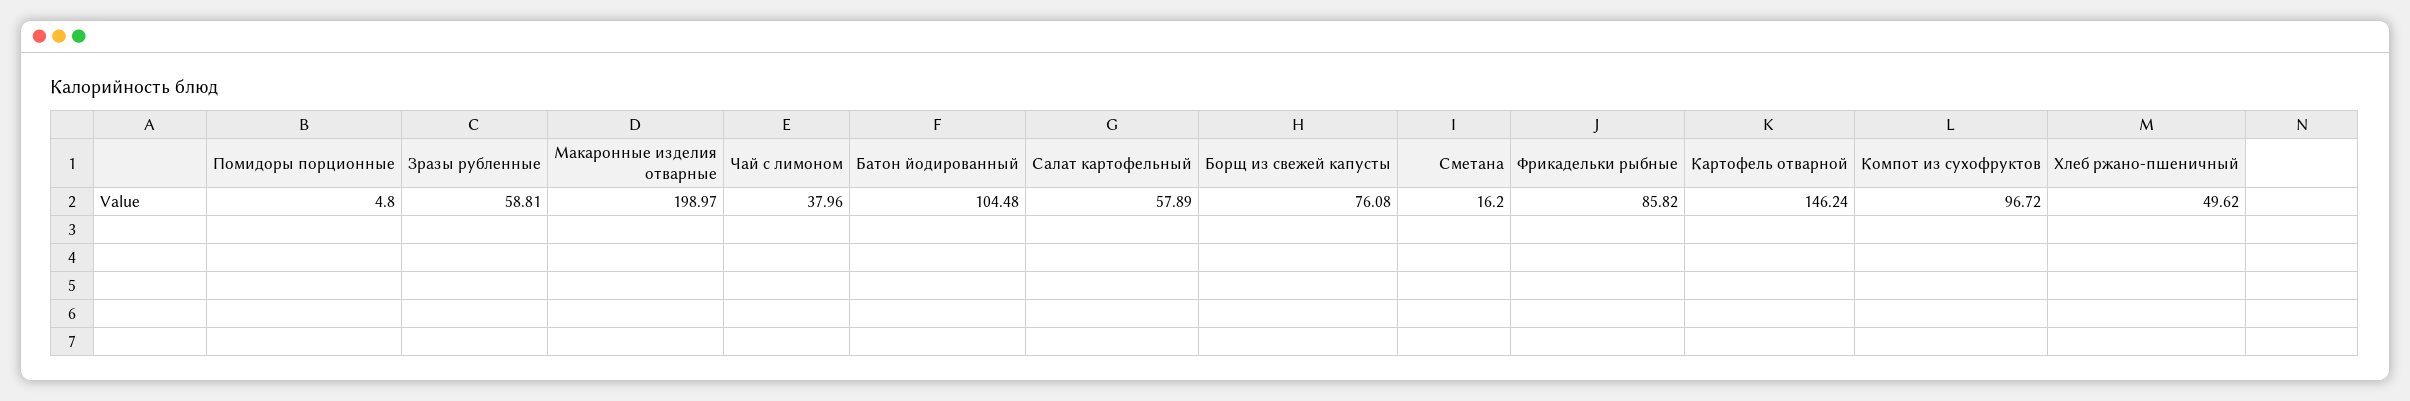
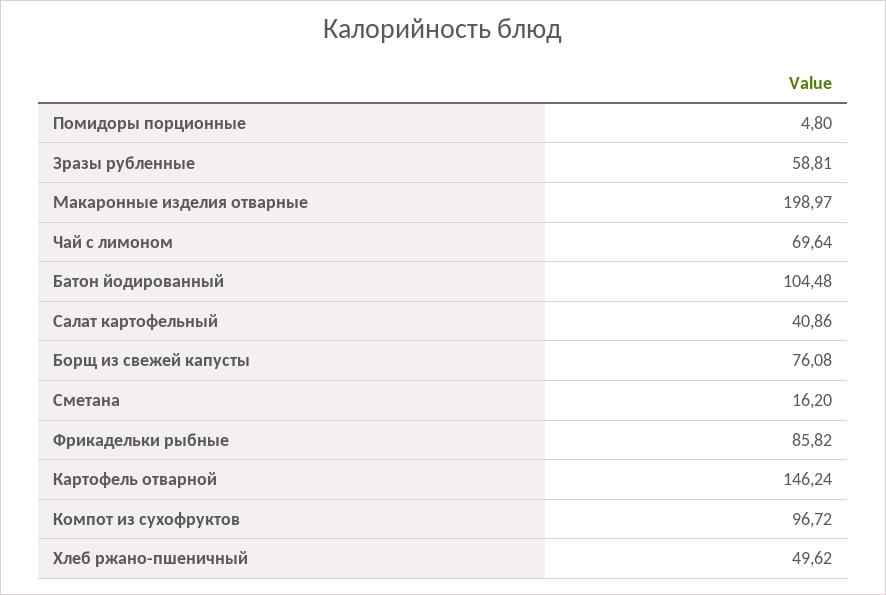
Чай с лимоном: 37.96 -> 69.64
Салат картофельный: 57.89 -> 40.86

